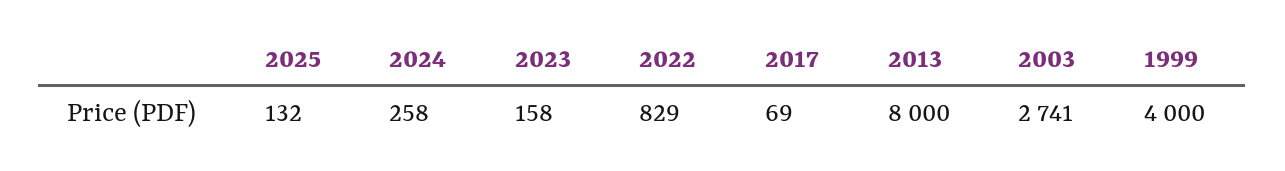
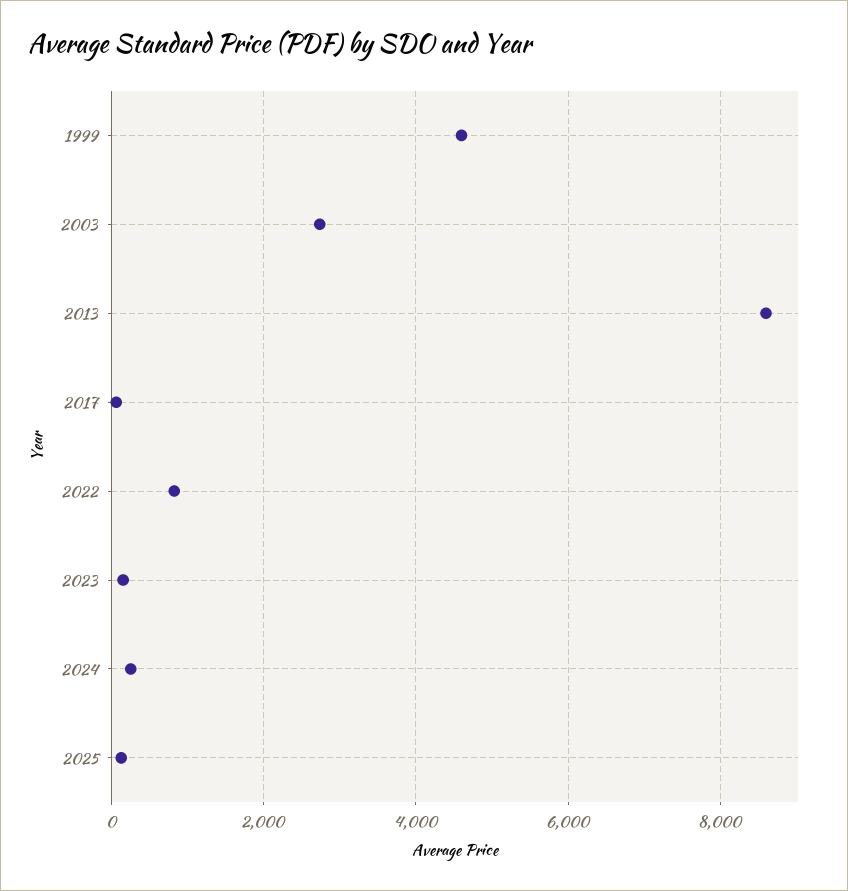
2013: 8000 -> 8600
1999: 4000 -> 4600

